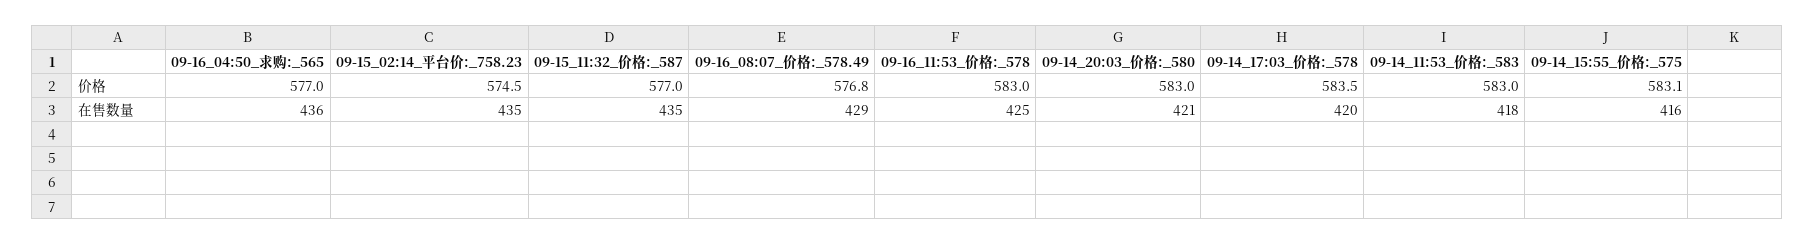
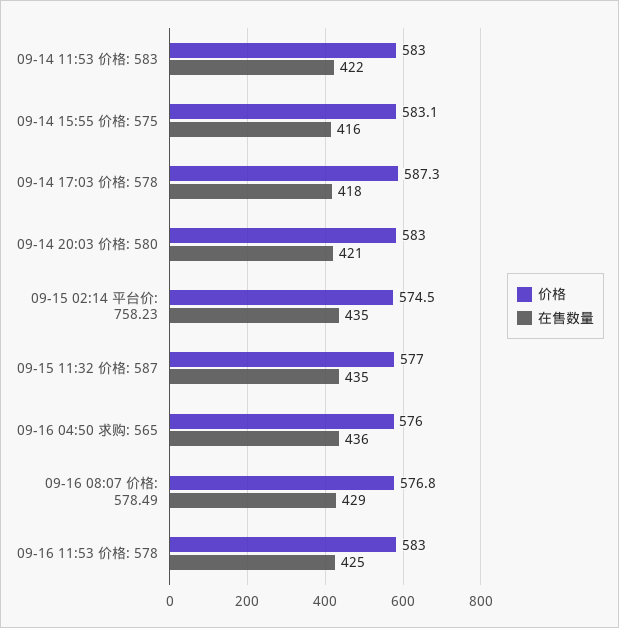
价格, 09-16_04:50_求购:_565: 577 -> 576
价格, 09-14_17:03_价格:_578: 583.5 -> 587.3
在售数量, 09-14_17:03_价格:_578: 420 -> 418
在售数量, 09-14_11:53_价格:_583: 418 -> 422

